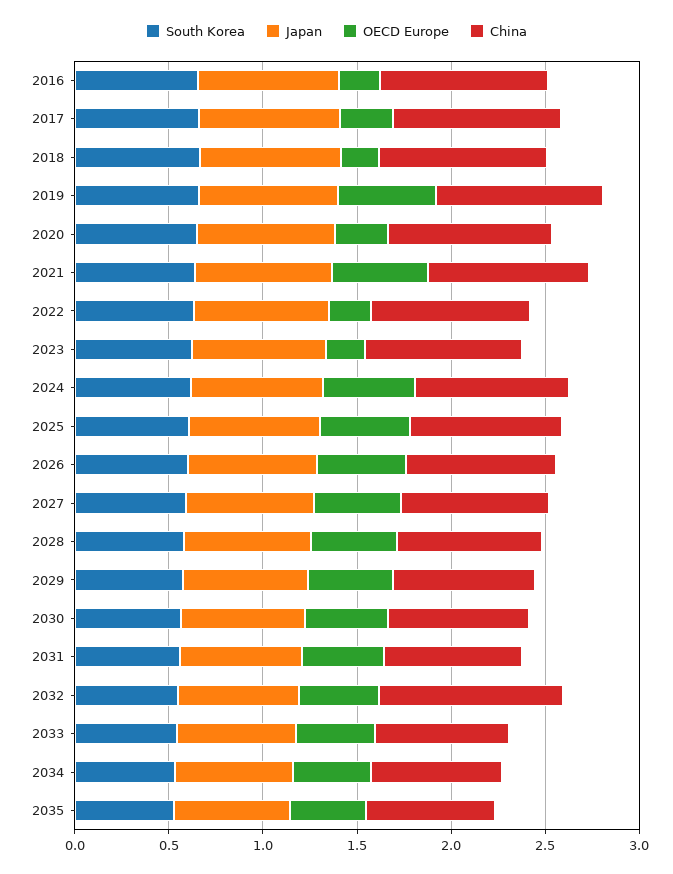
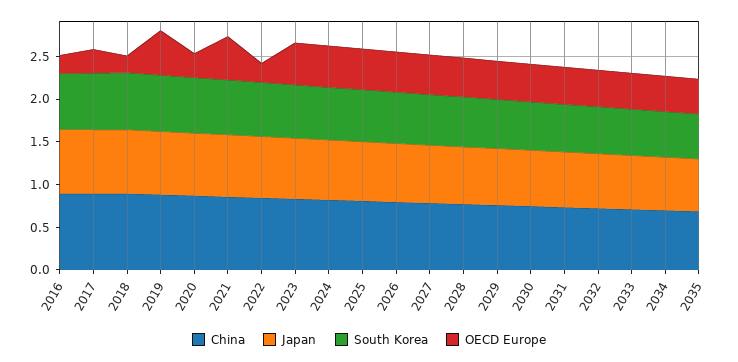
OECD Europe, 2023: 0.2 -> 0.5
China, 2032: 1 -> 0.7

